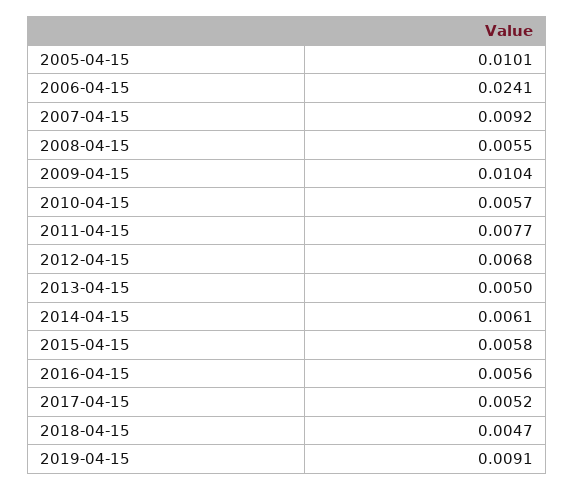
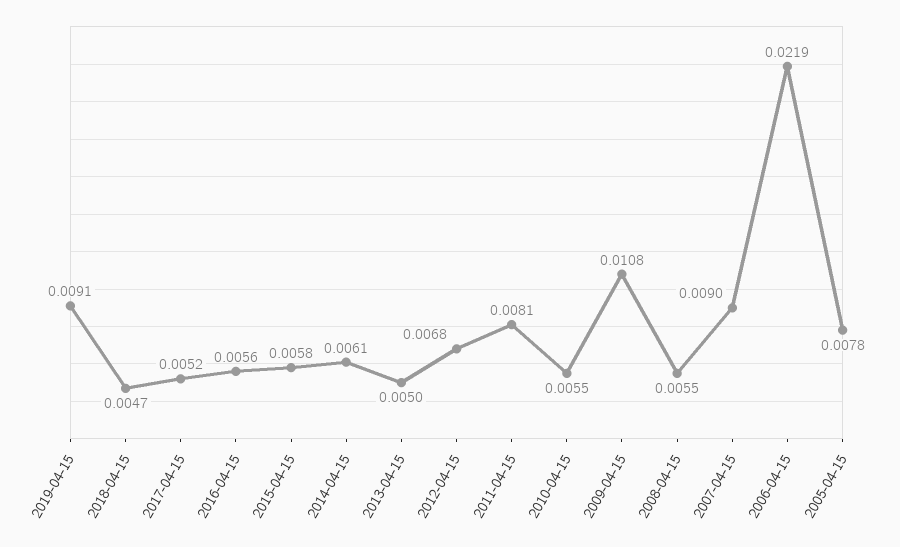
2005-04-15: 0.0101 -> 0.0078
2006-04-15: 0.0241 -> 0.0219
2007-04-15: 0.0092 -> 0.009
2009-04-15: 0.0104 -> 0.0108
2010-04-15: 0.0057 -> 0.0055
2011-04-15: 0.0077 -> 0.0081

